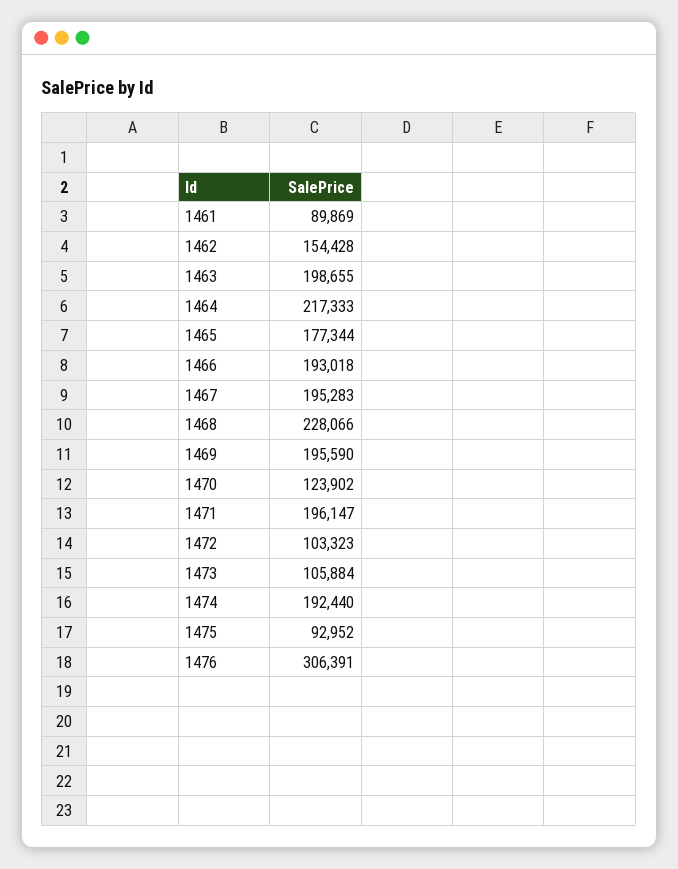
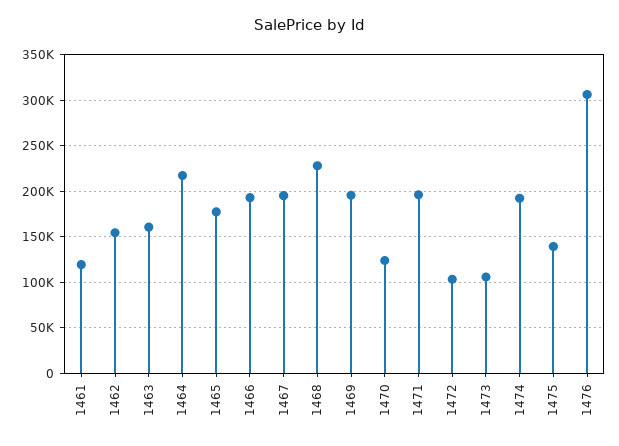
1461: 89869 -> 120000
1463: 198655 -> 160000
1475: 92952 -> 140000

